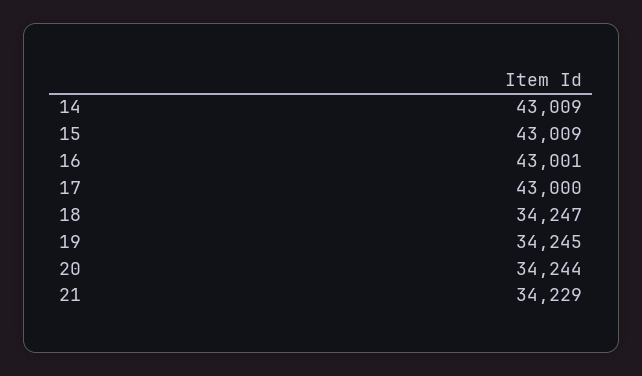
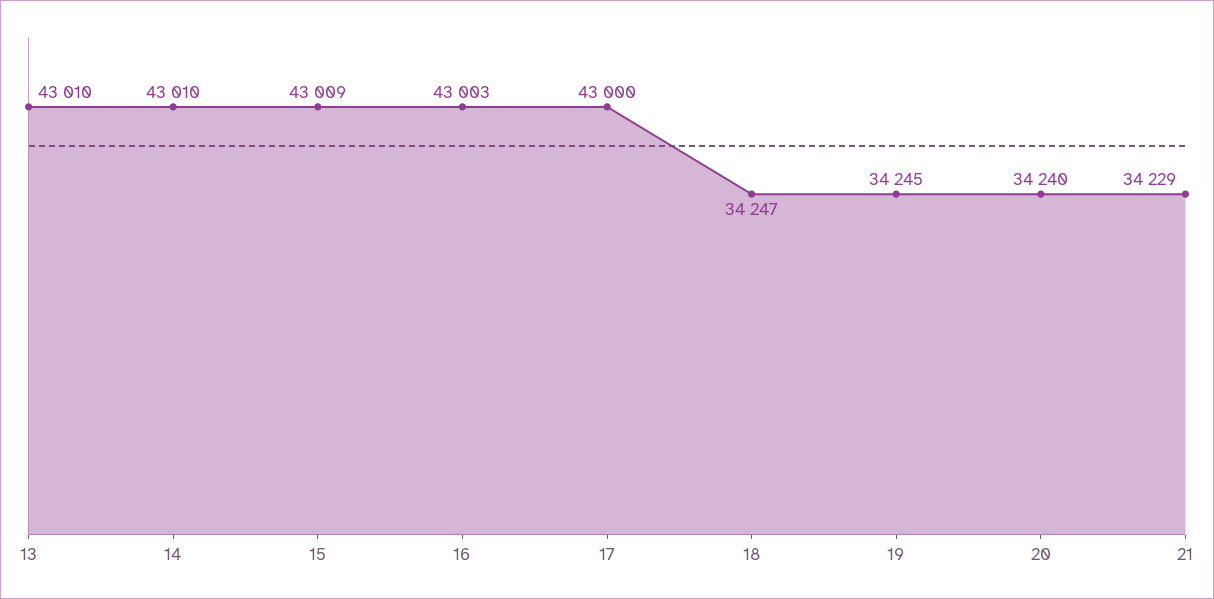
14: 43009 -> 43010
16: 43001 -> 43003
20: 34244 -> 34240
13: none -> 43010

